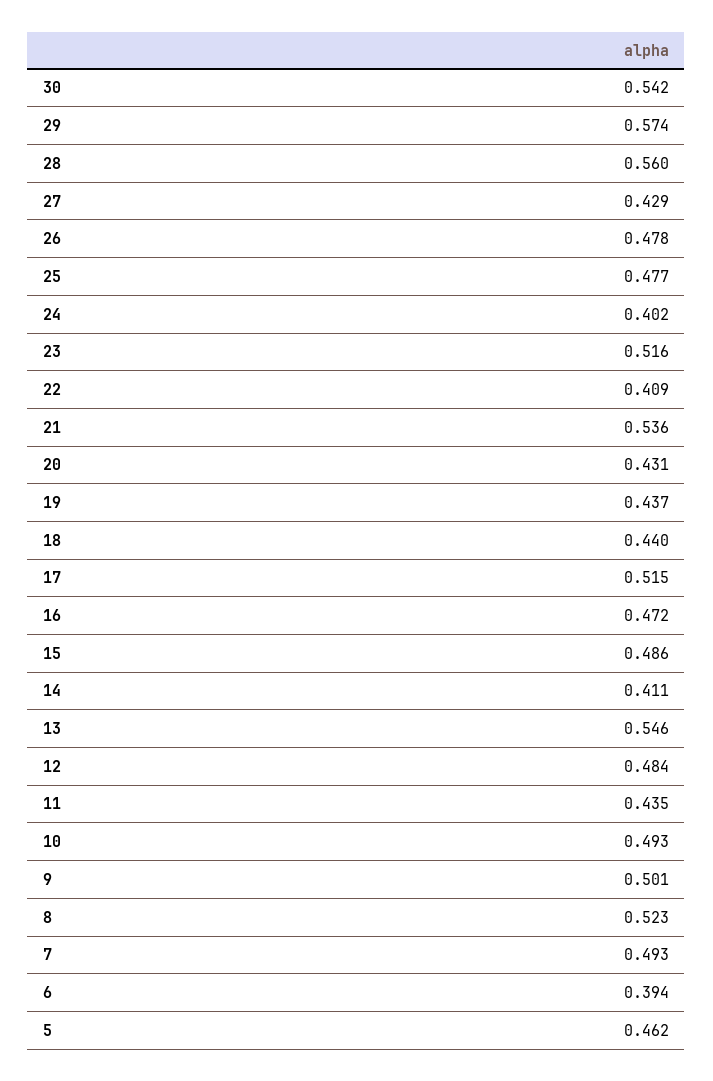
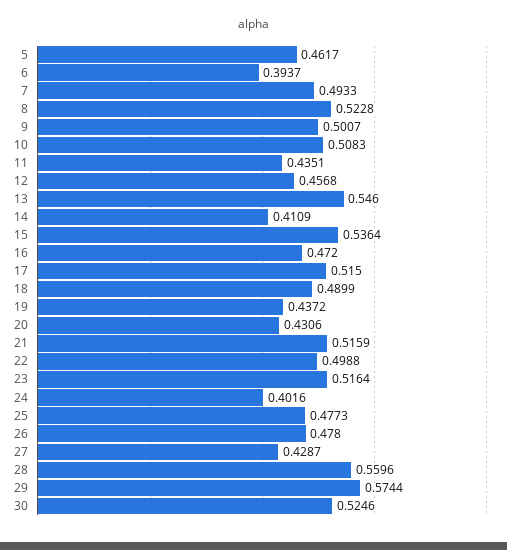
30: 0.542 -> 0.5246
22: 0.409 -> 0.4988
21: 0.536 -> 0.5159
18: 0.44 -> 0.4899
15: 0.486 -> 0.5364
12: 0.484 -> 0.4568
10: 0.493 -> 0.5083

